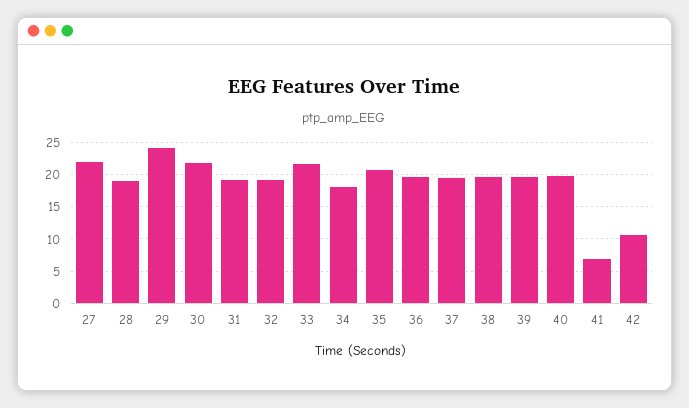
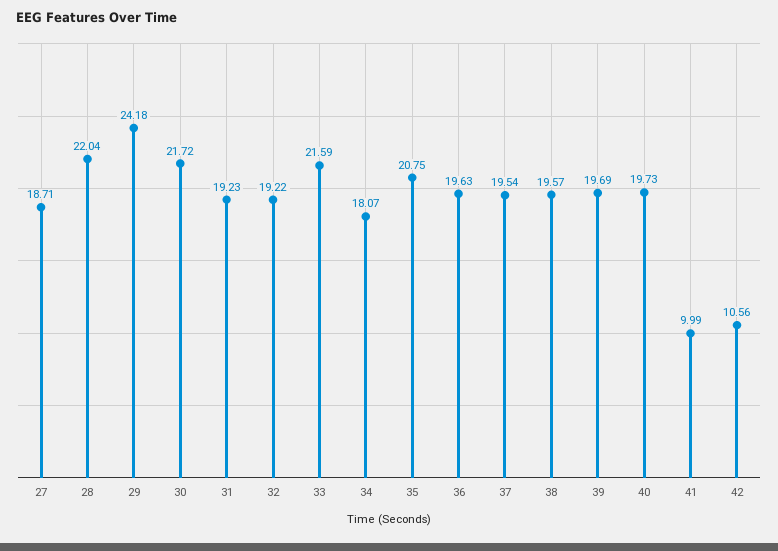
27: 22 -> 18.71
28: 19 -> 22.04
41: 7 -> 9.99

